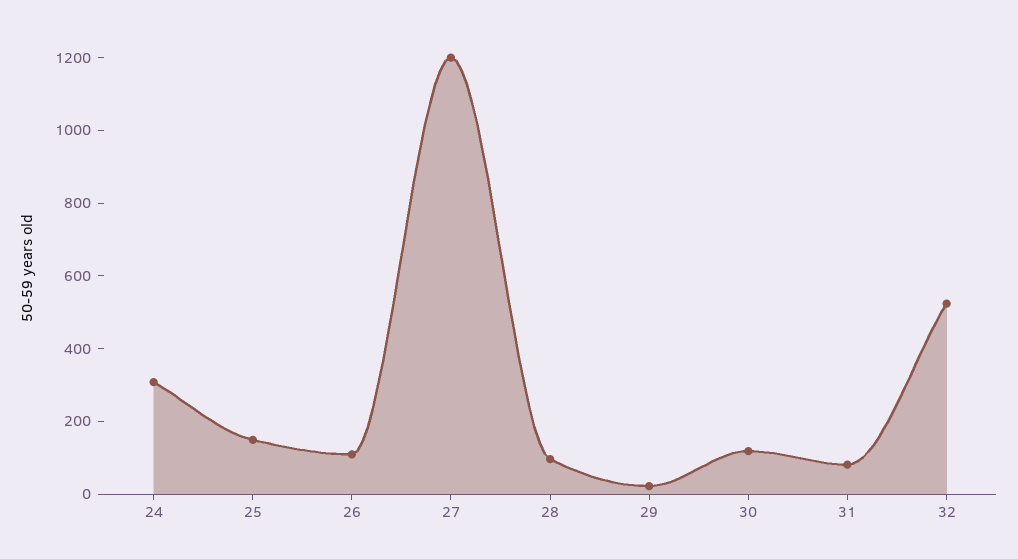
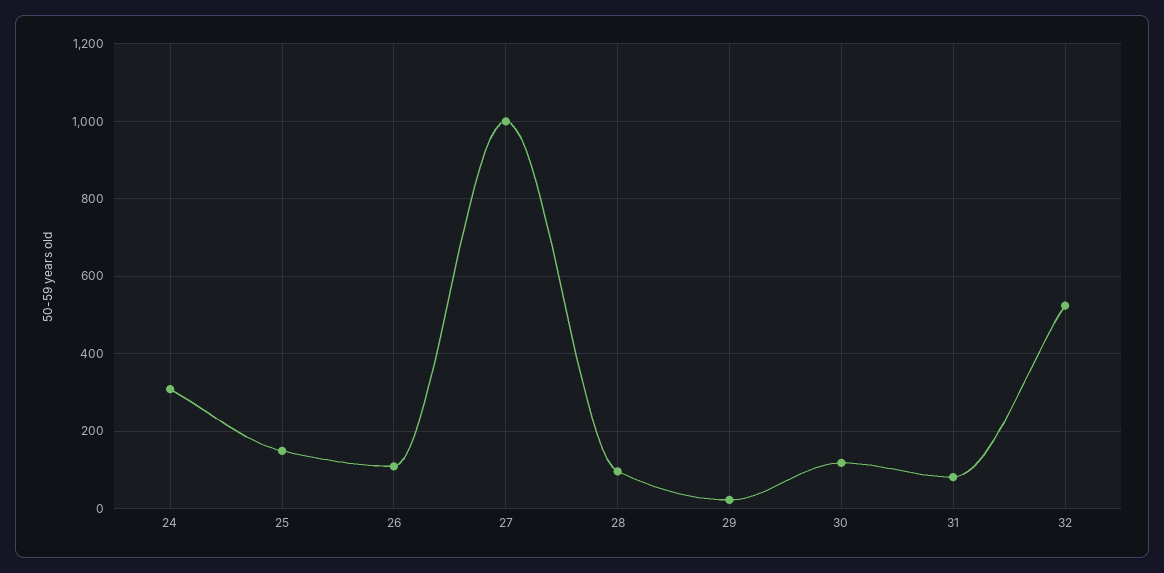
27: 1200 -> 1000

